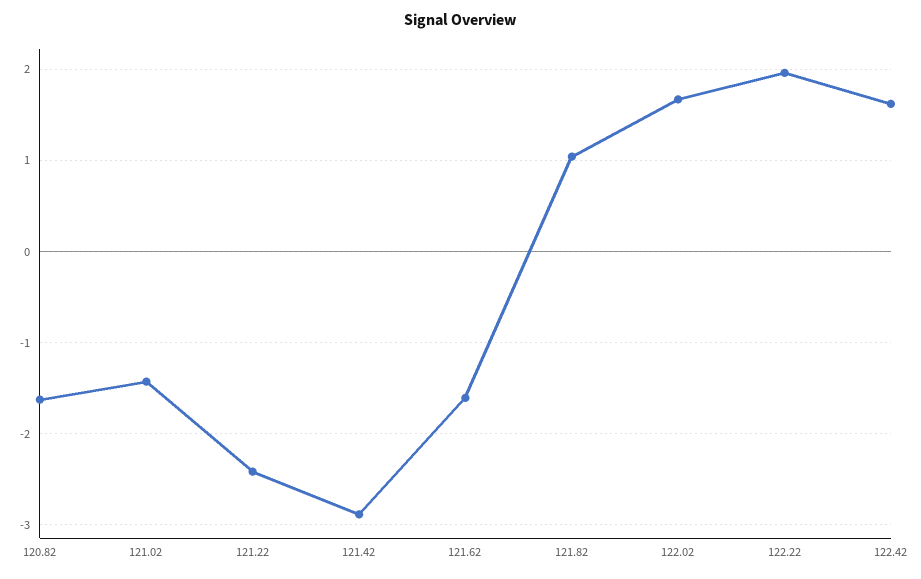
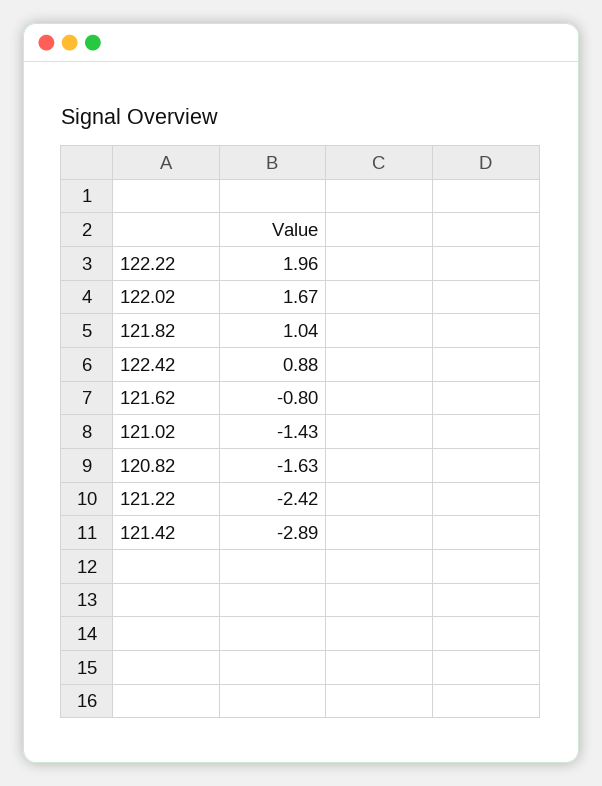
121.62: -1.6 -> -0.8
122.42: 1.6 -> 0.88

